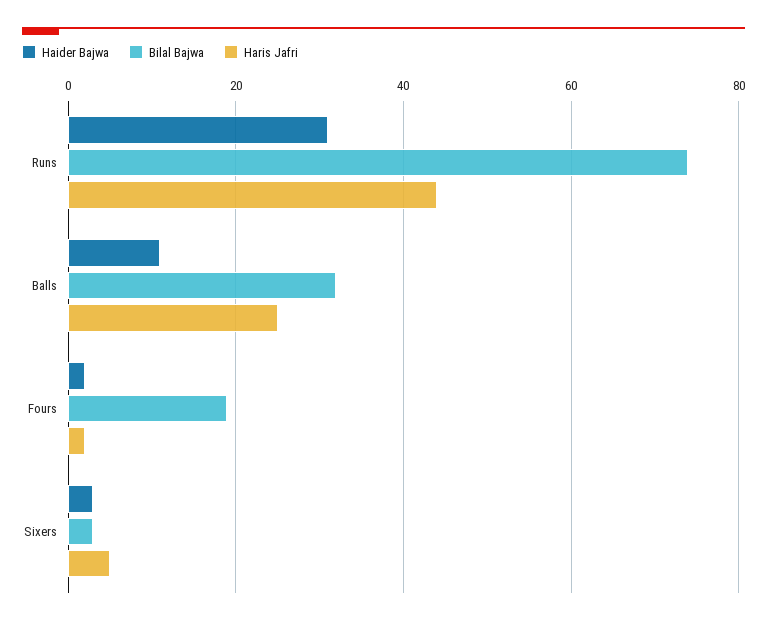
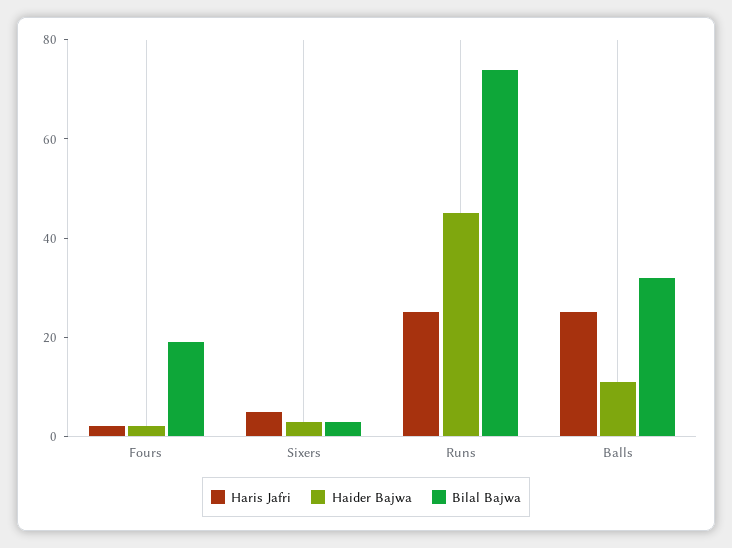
Haider Bajwa, Runs: 30 -> 45
Haris Jafri, Runs: 45 -> 25

